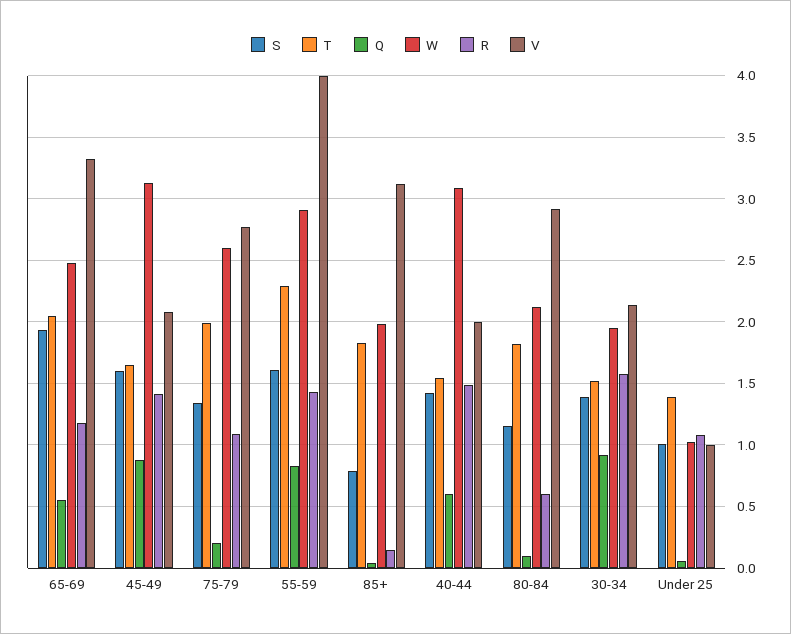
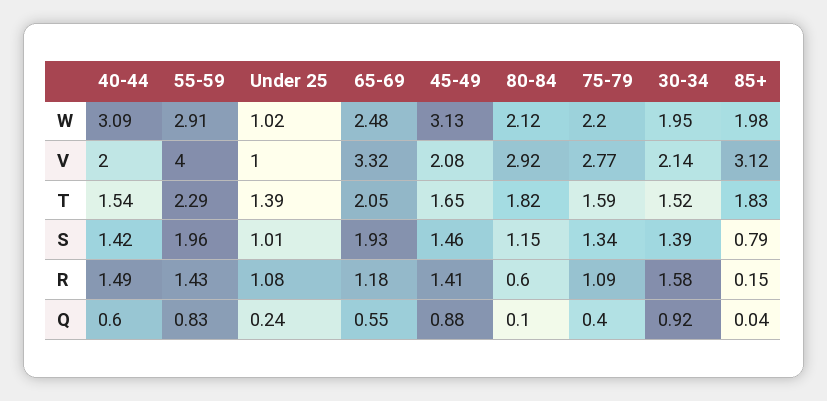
S, 45-49: 1.6 -> 1.46
T, 75-79: 2 -> 1.59
Q, 75-79: 0.2 -> 0.4
W, 75-79: 2.6 -> 2.2
S, 55-59: 1.6 -> 1.96
Q, Under 25: 0.05 -> 0.24

